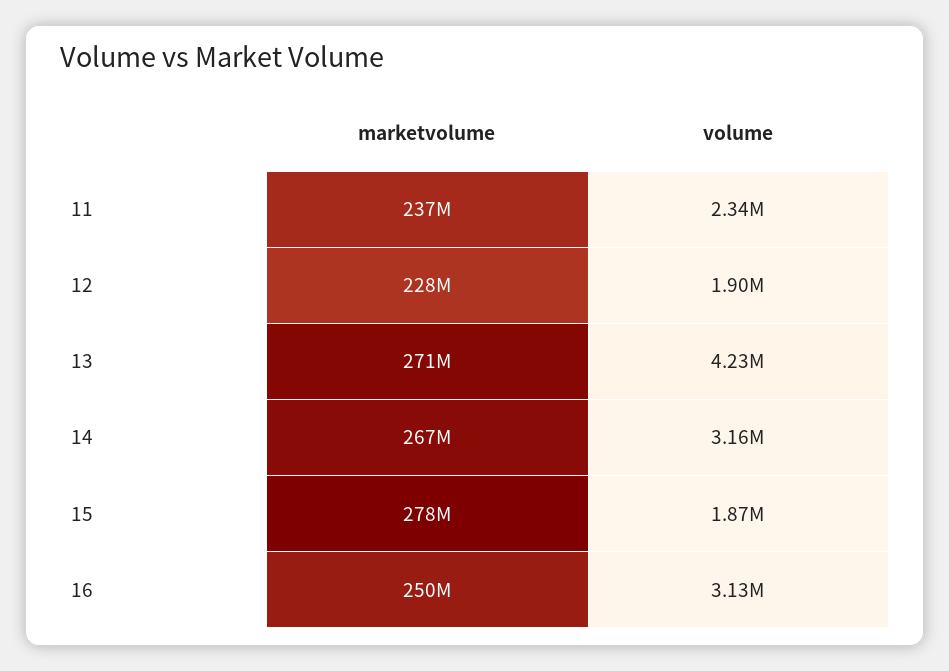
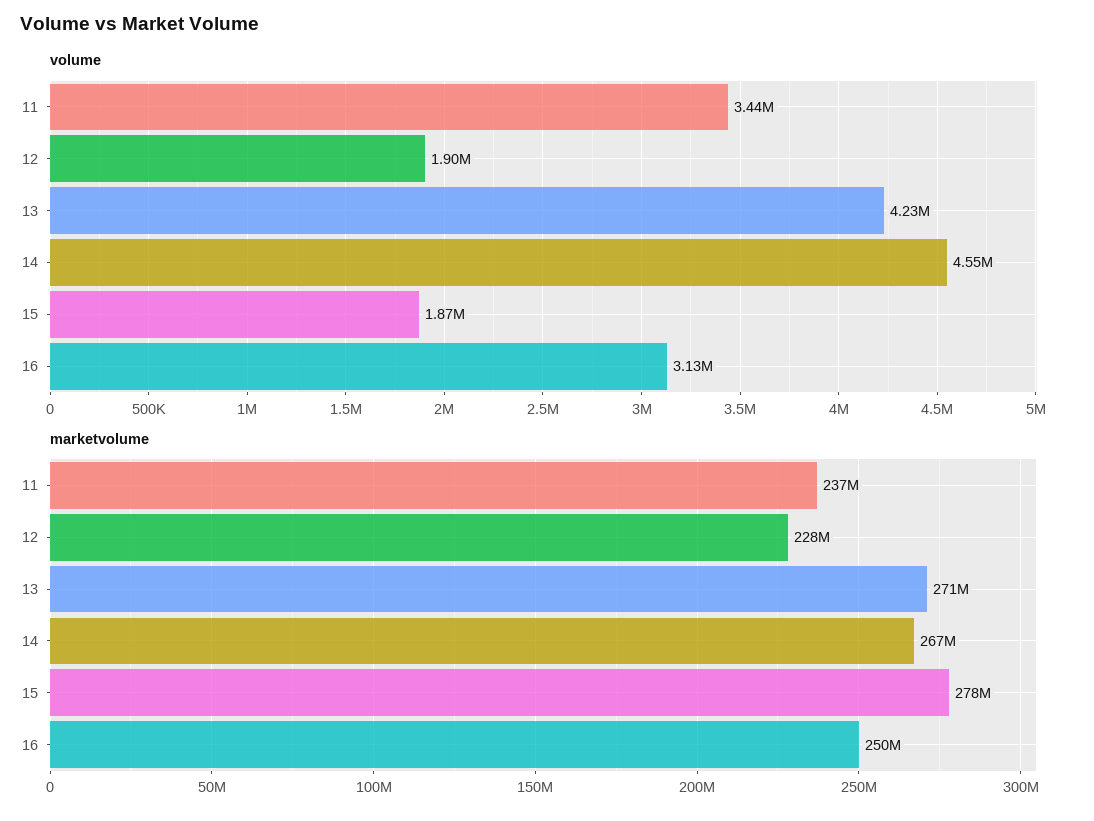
volume, 11: 2340000 -> 3440000
volume, 14: 3160000 -> 4550000

